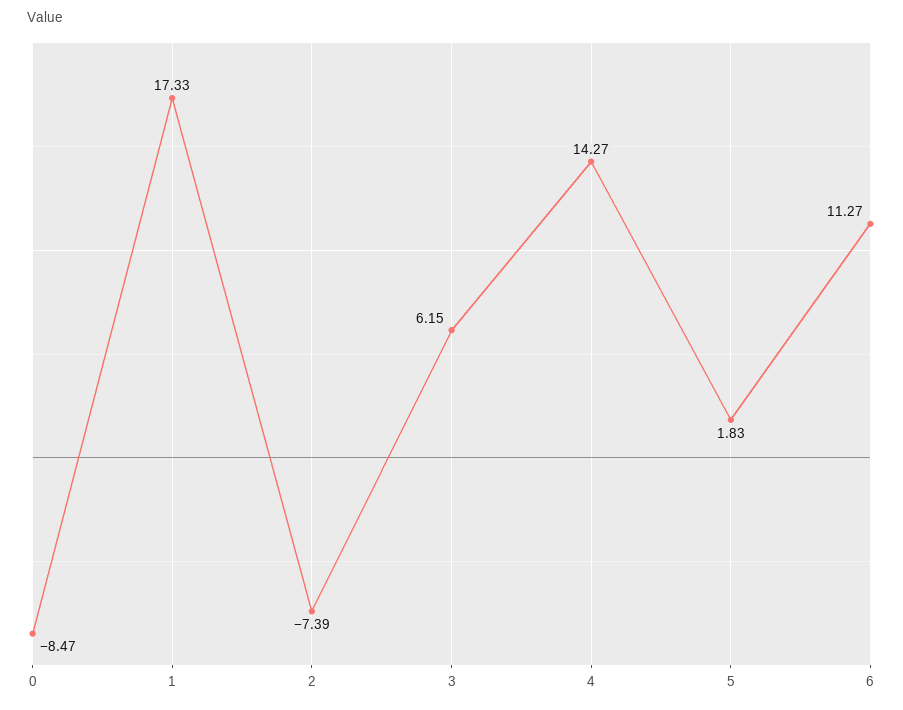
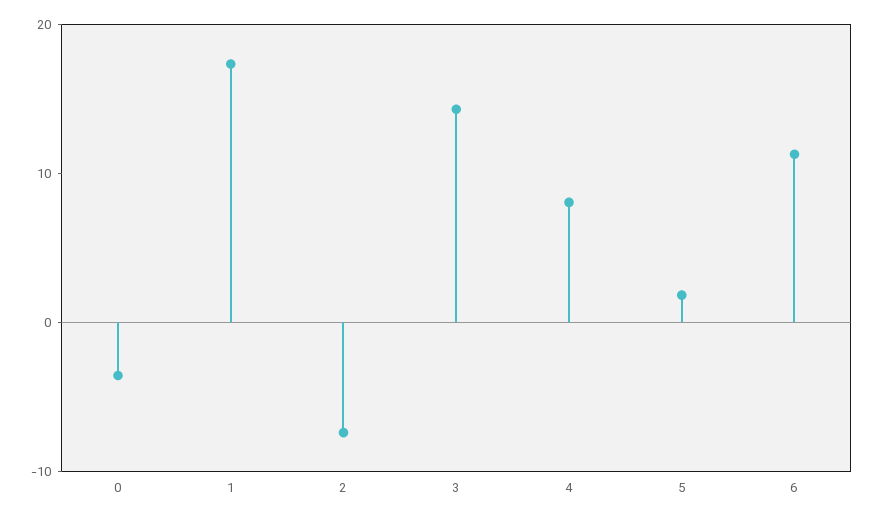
0: -8.47 -> -4
3: 6.15 -> 14
4: 14.27 -> 8

